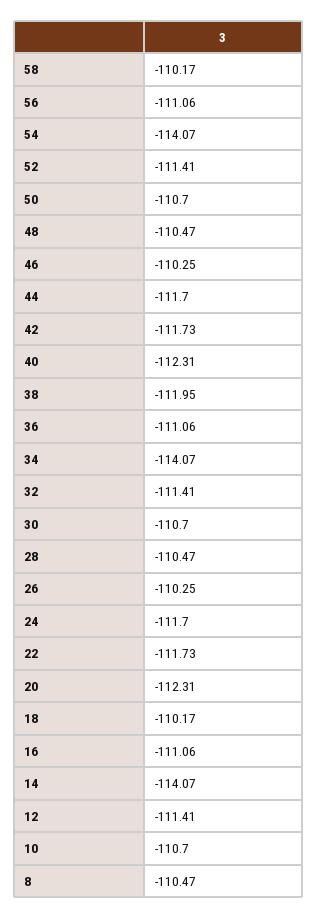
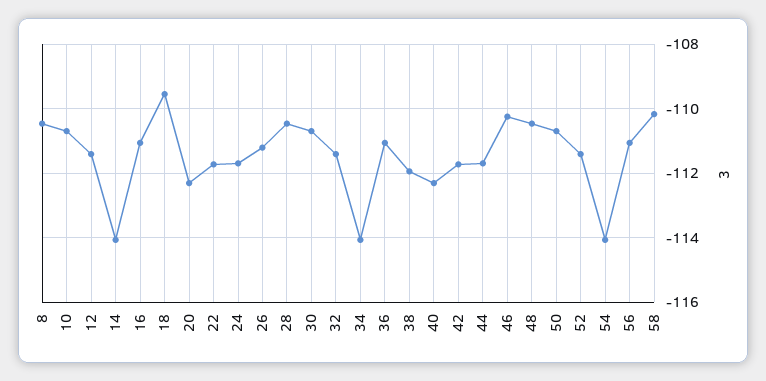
26: -110.25 -> -111.2
18: -110.17 -> -109.6

